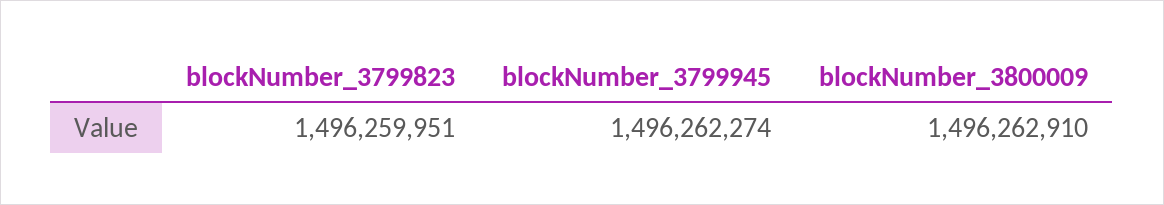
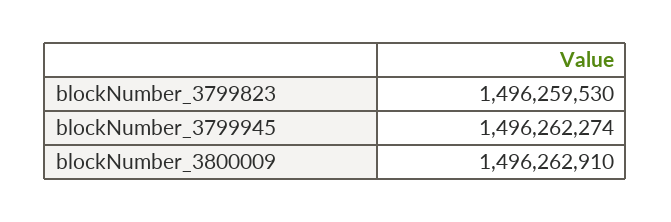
blockNumber_3799823: 1496259951 -> 1496259530

